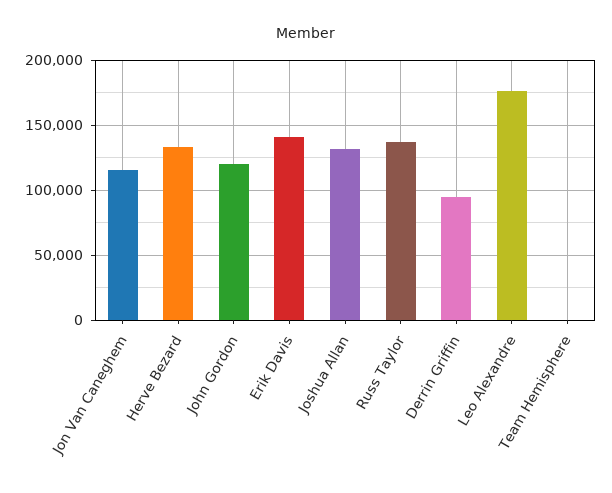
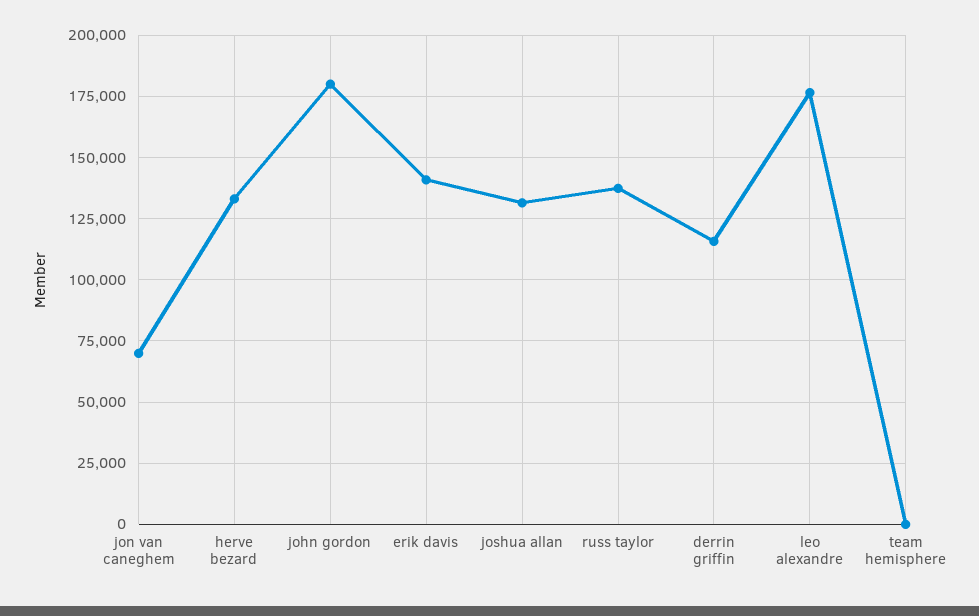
Jon Van Caneghem: 115000 -> 70000
John Gordon: 120000 -> 180000
Derrin Griffin: 95000 -> 115000

